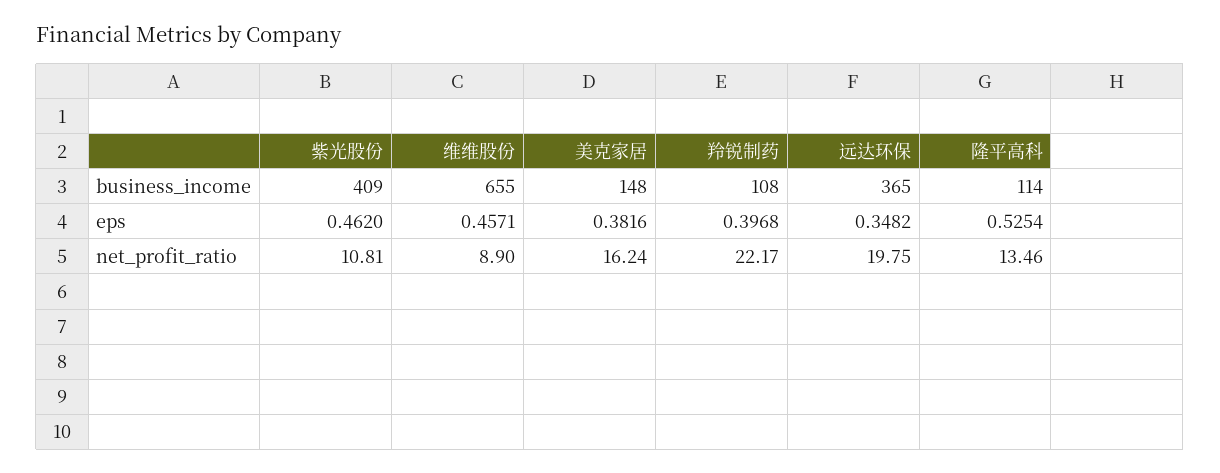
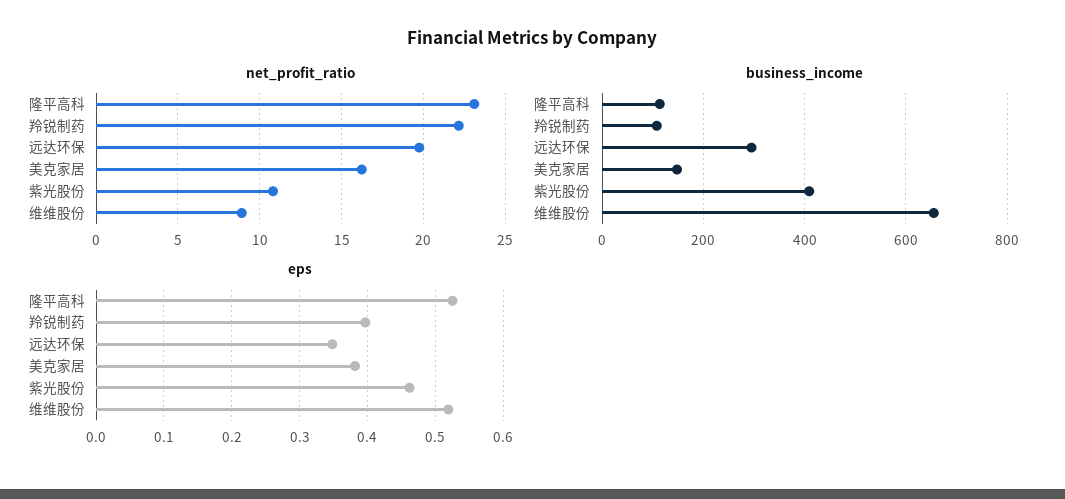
business_income, 远达环保: 365 -> 300
eps, 维维股份: 0.4571 -> 0.52
net_profit_ratio, 隆平高科: 13.46 -> 23

